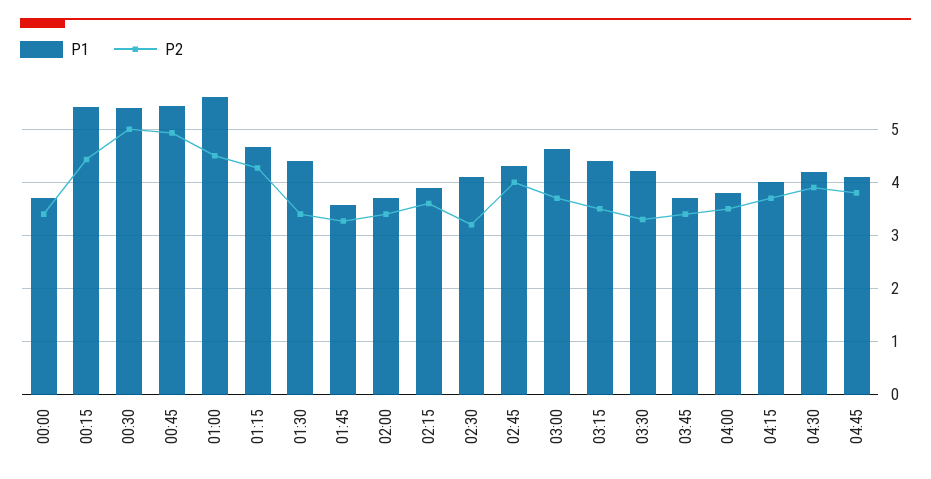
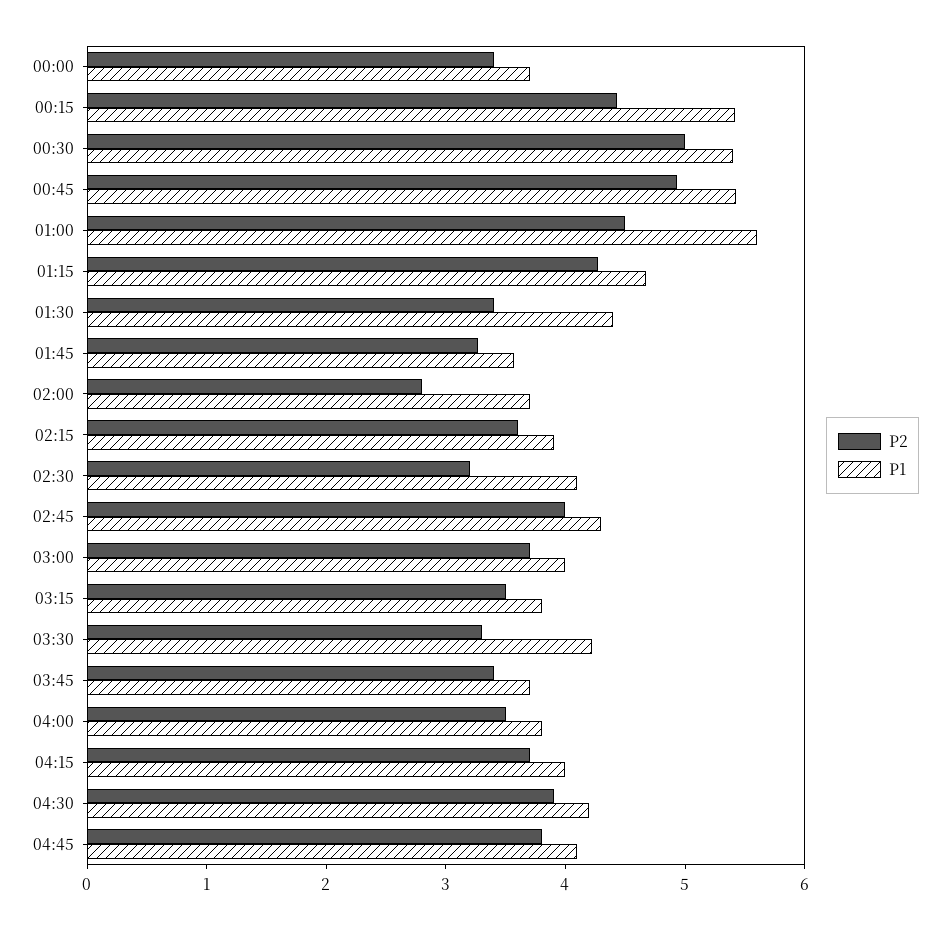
P2, 02:00: 3.4 -> 2.8
P1, 03:00: 4.6 -> 4
P1, 03:15: 4.4 -> 3.8

